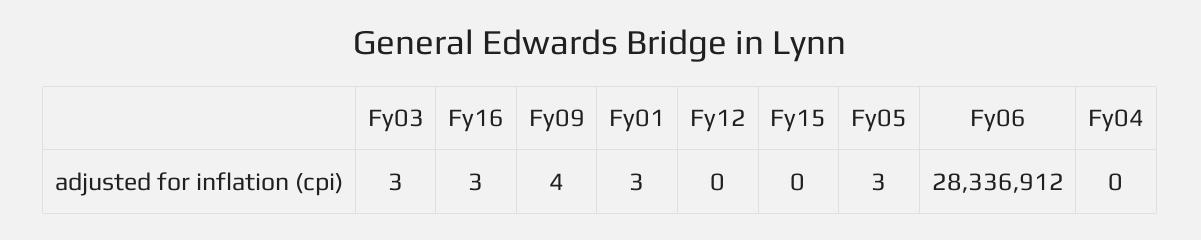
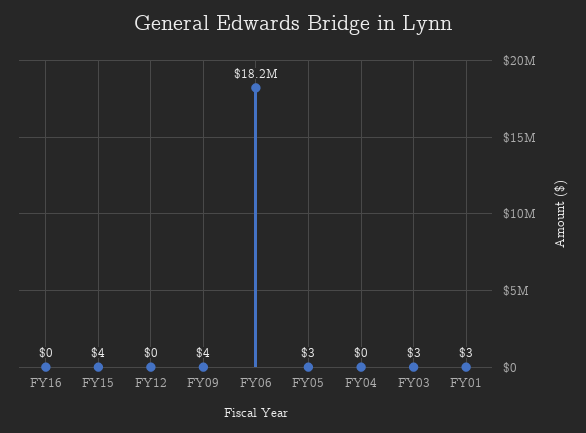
Fy16: 3 -> 0
Fy15: 0 -> 4
Fy06: 28336912 -> 18200000

